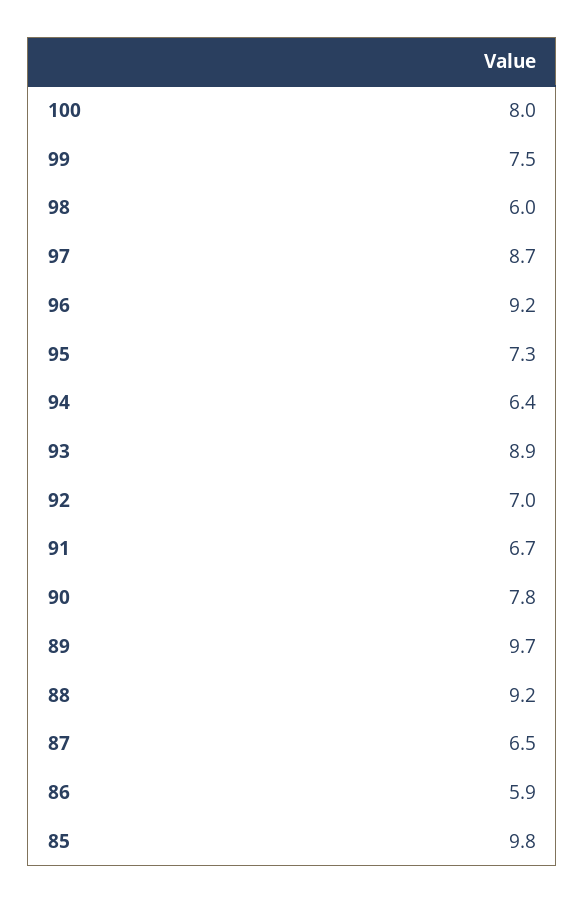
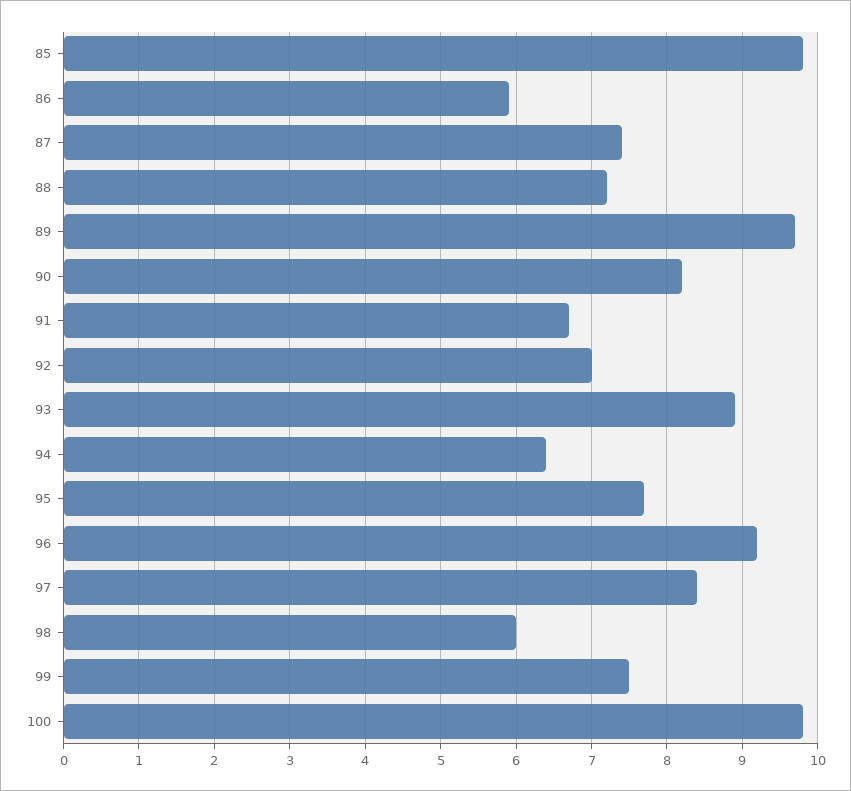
100: 8 -> 9.8
97: 8.7 -> 8.4
95: 7.3 -> 7.7
90: 7.8 -> 8.2
88: 9.2 -> 7.2
87: 6.5 -> 7.4

